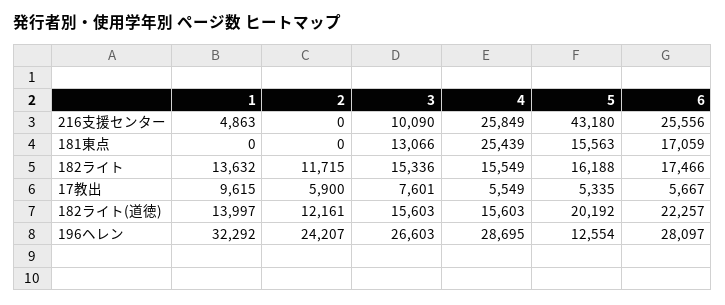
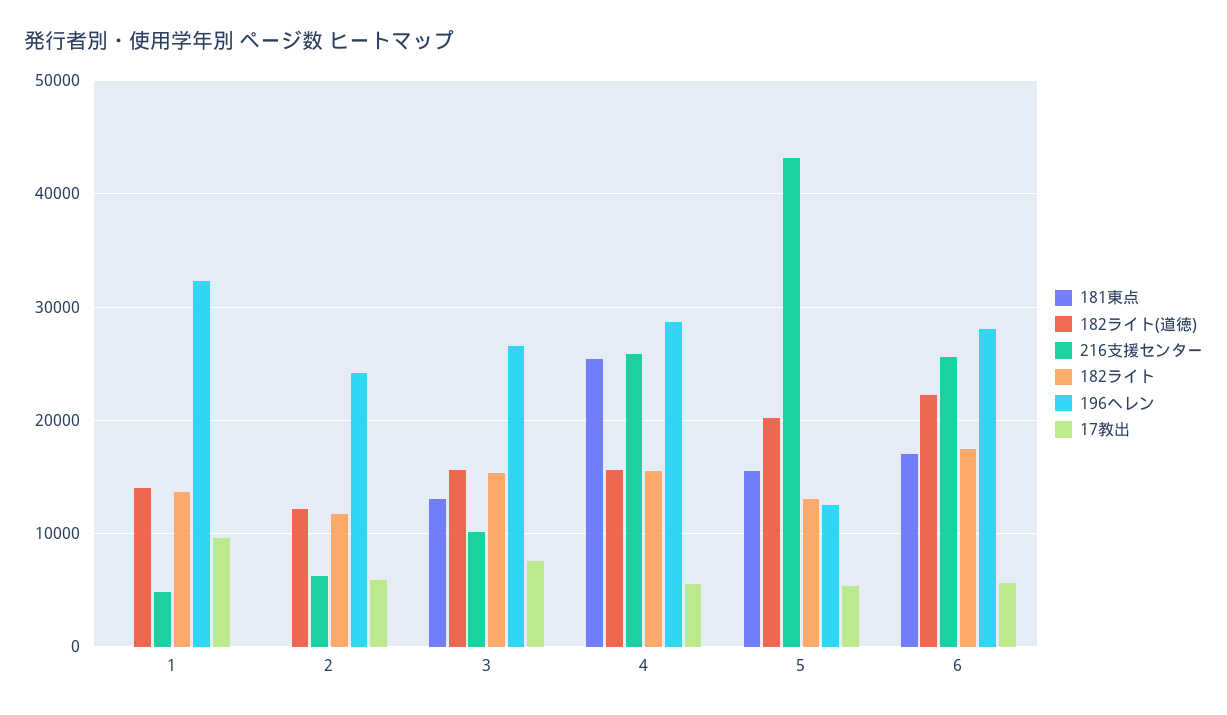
216支援センター, 2: 0 -> 6000
182ライト, 5: 16188 -> 13000

